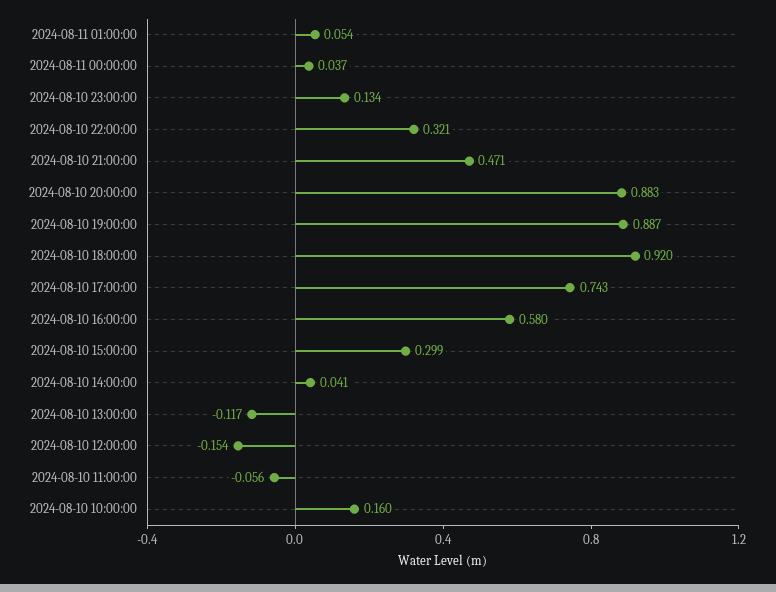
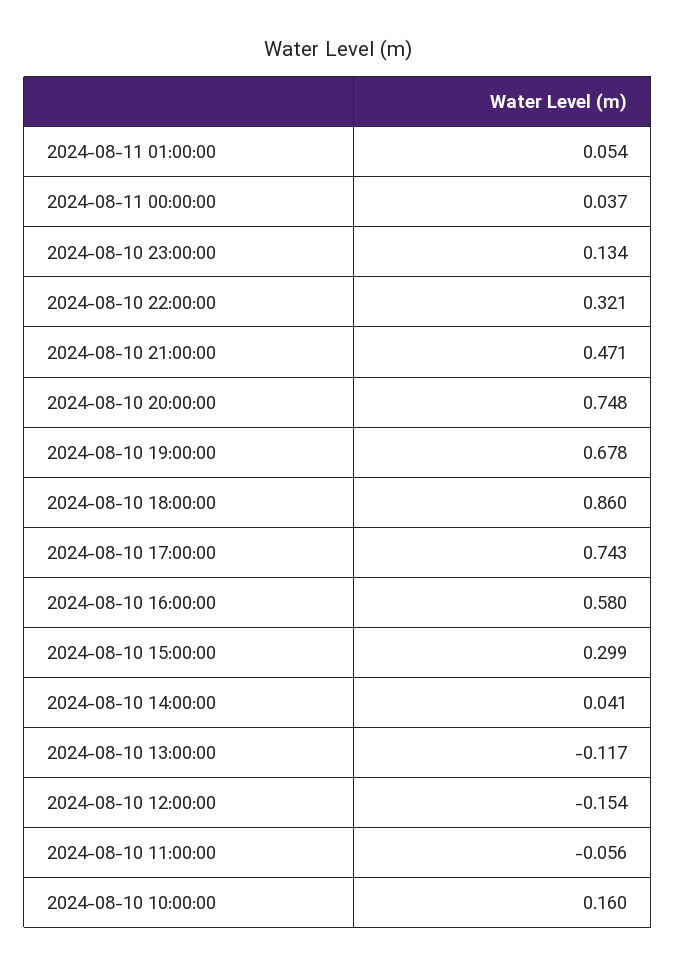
2024-08-10 20:00:00: 0.883 -> 0.748
2024-08-10 19:00:00: 0.887 -> 0.678
2024-08-10 18:00:00: 0.92 -> 0.86

